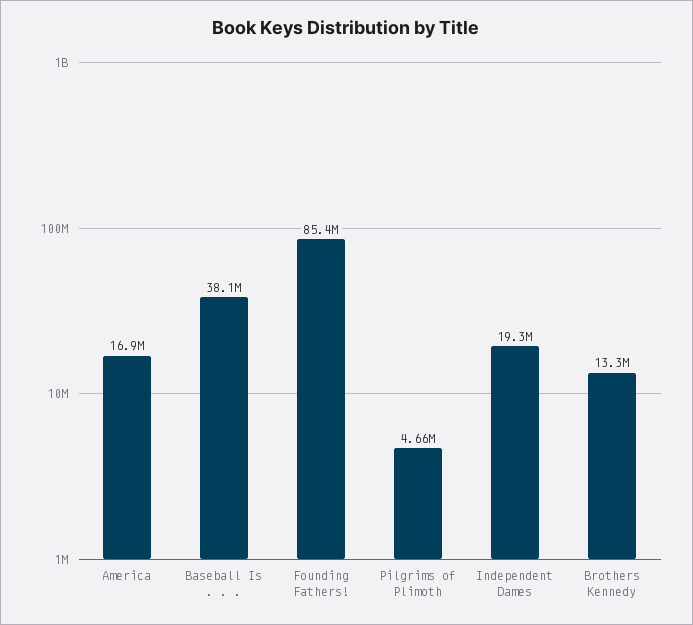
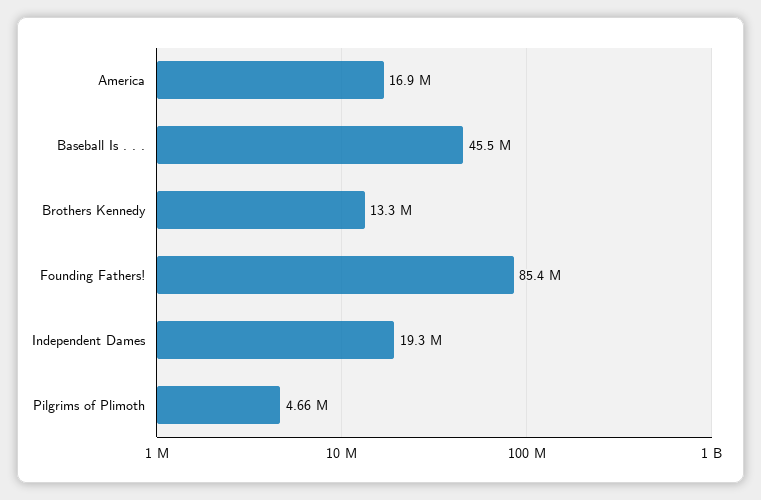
Baseball Is . . .: 38100000 -> 45500000

